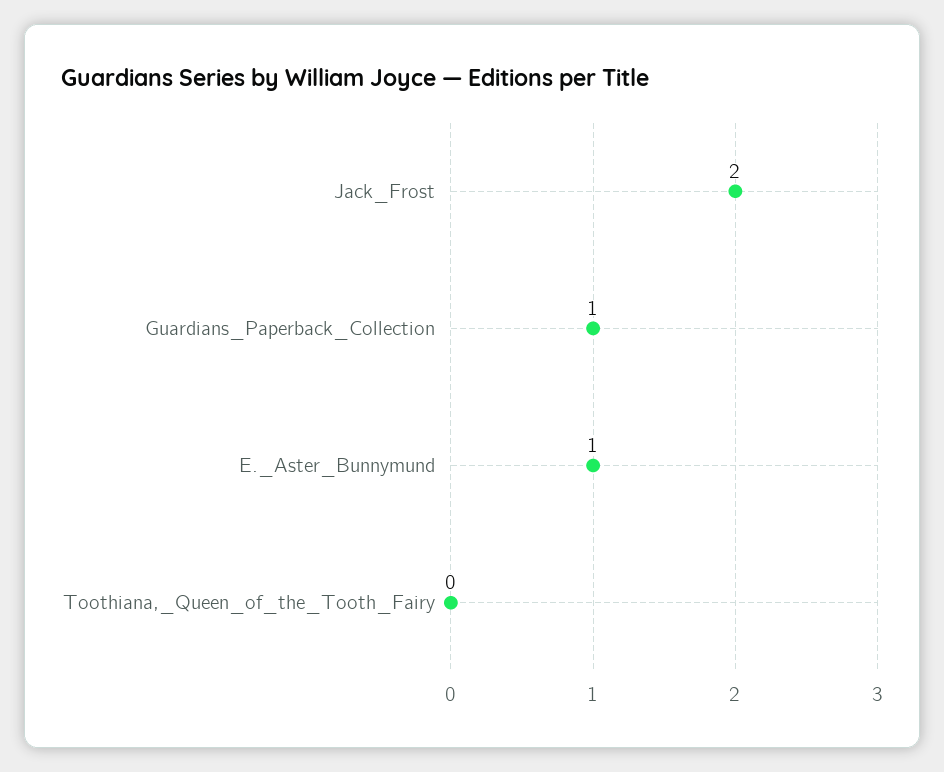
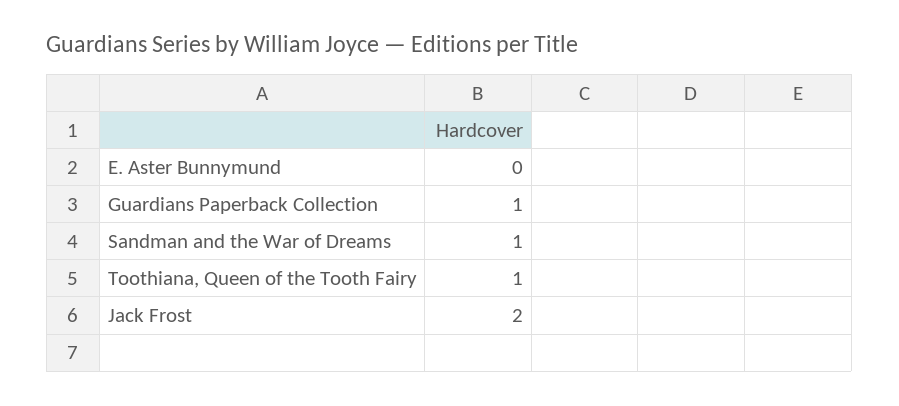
E._Aster_Bunnymund: 1 -> 0
Toothiana,_Queen_of_the_Tooth_Fairy: 0 -> 1
Sandman and the War of Dreams: none -> 1

